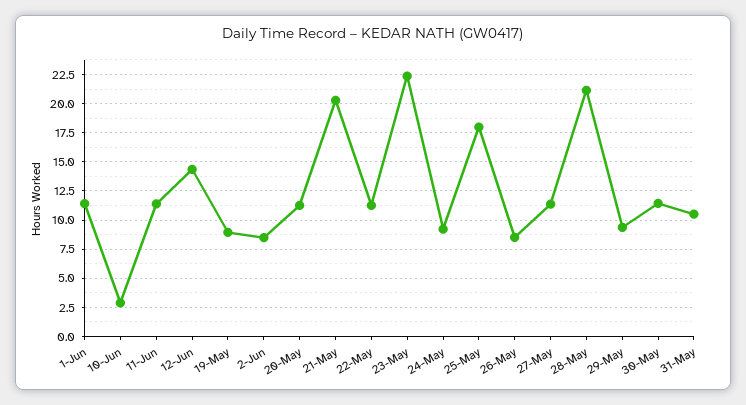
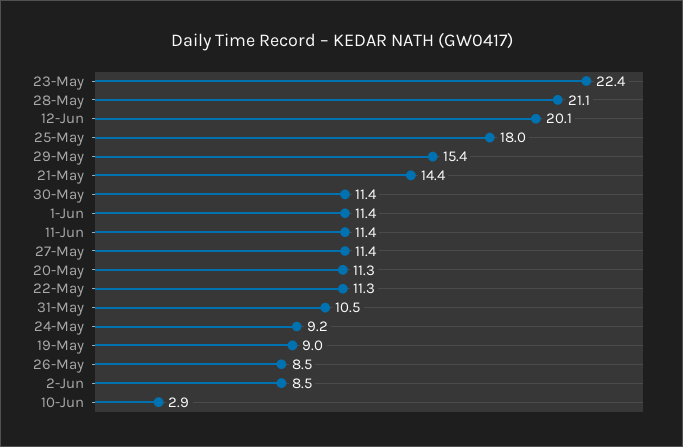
12-Jun: 15 -> 20.1
21-May: 20 -> 14.4
29-May: 10 -> 15.4

